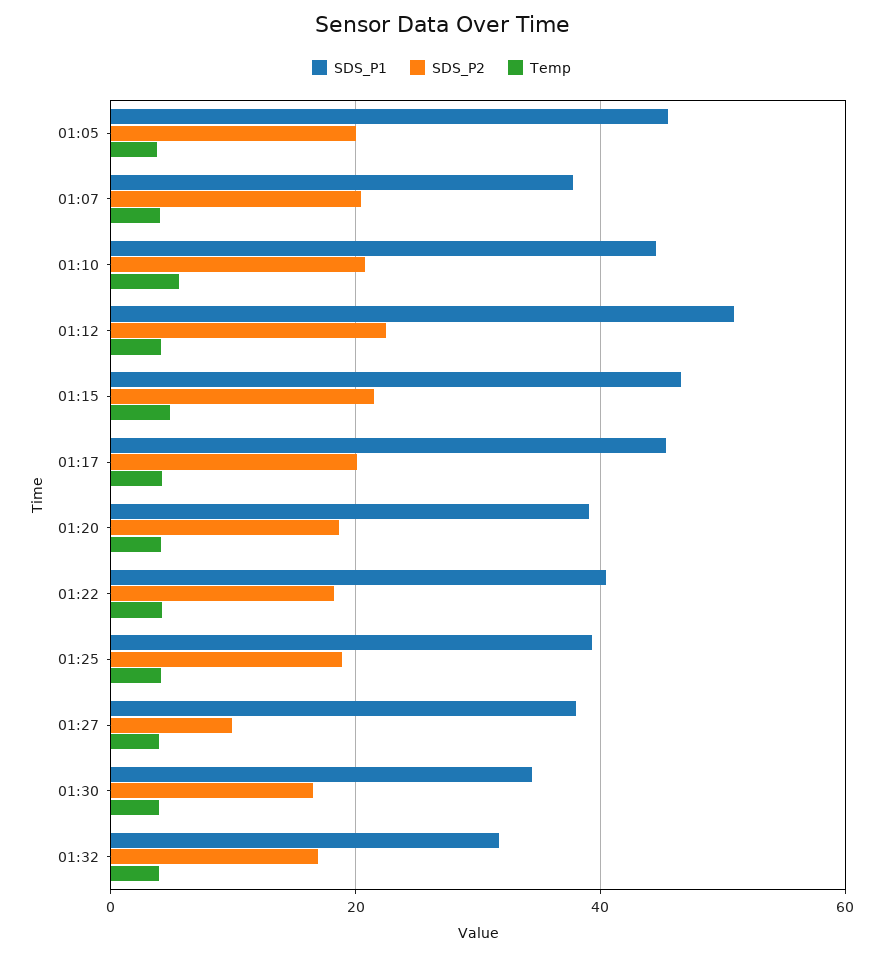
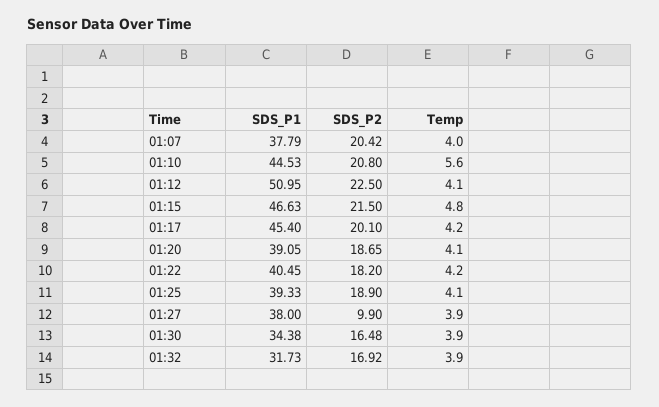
SDS_P1, 01:05: 46 -> none
SDS_P2, 01:05: 20 -> none
Temp, 01:05: 4 -> none

